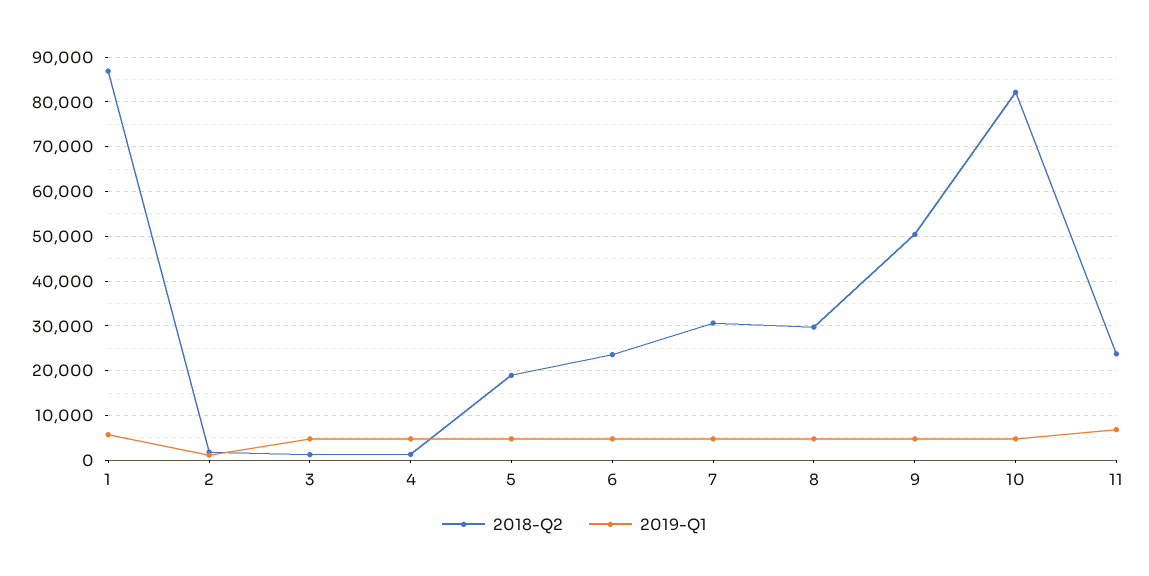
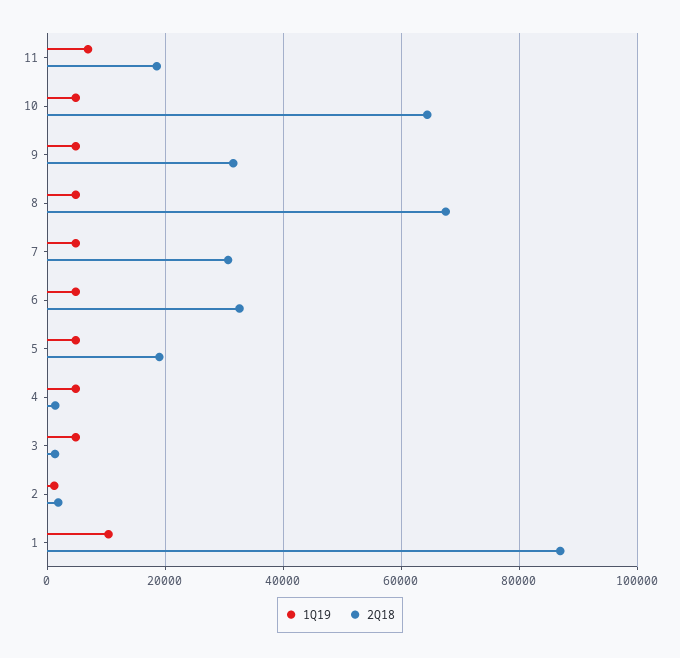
2019-Q1, 1: 6000 -> 10000
2018-Q2, 6: 24000 -> 32000
2018-Q2, 8: 30000 -> 68000
2018-Q2, 9: 50000 -> 32000
2018-Q2, 10: 82000 -> 64000
2018-Q2, 11: 24000 -> 18000

